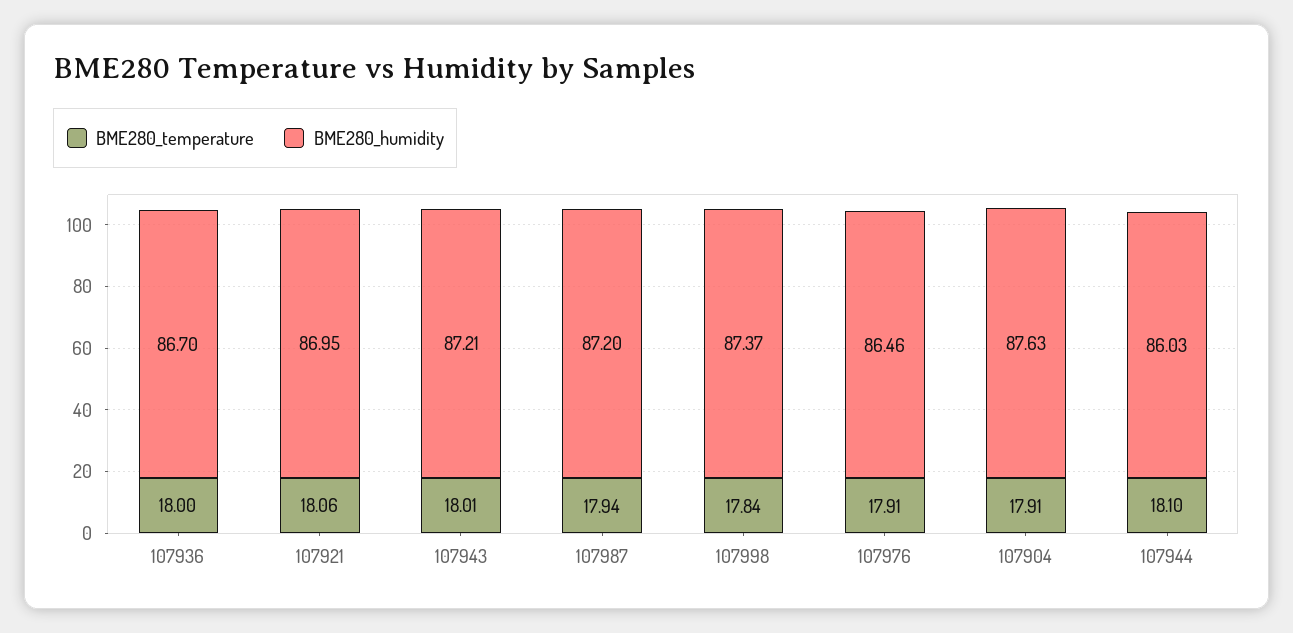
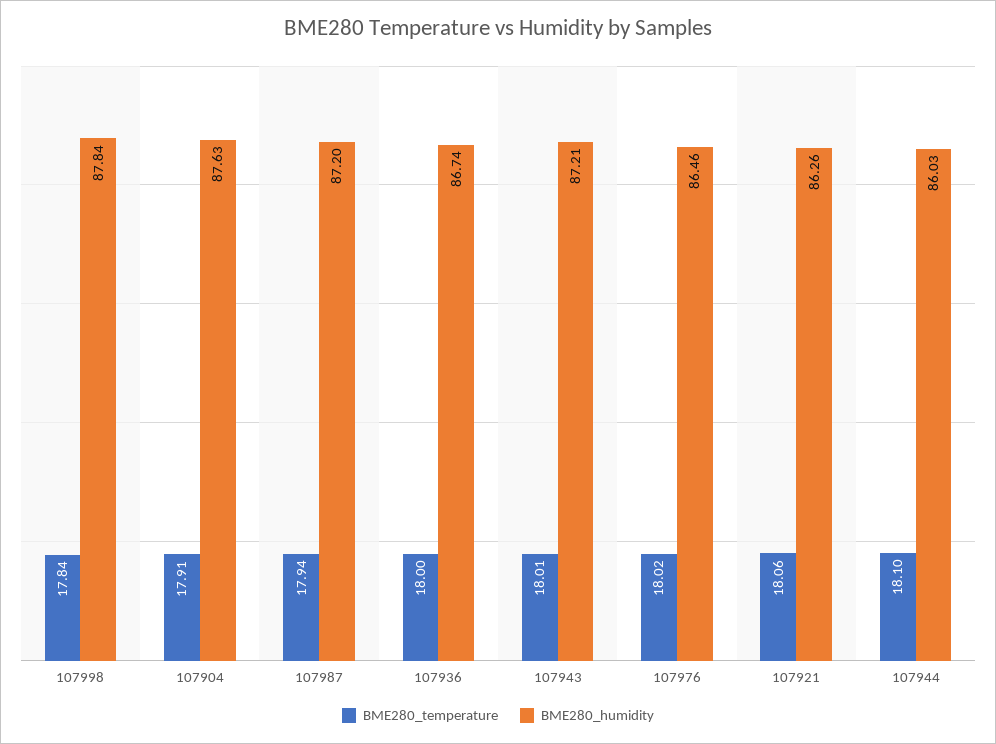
BME280_humidity, 107936: 86.7 -> 86.74
BME280_humidity, 107921: 86.95 -> 86.26
BME280_humidity, 107998: 87.37 -> 87.84
BME280_temperature, 107976: 17.91 -> 18.02

